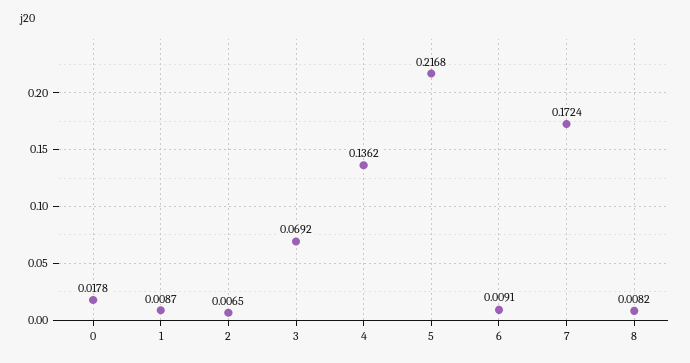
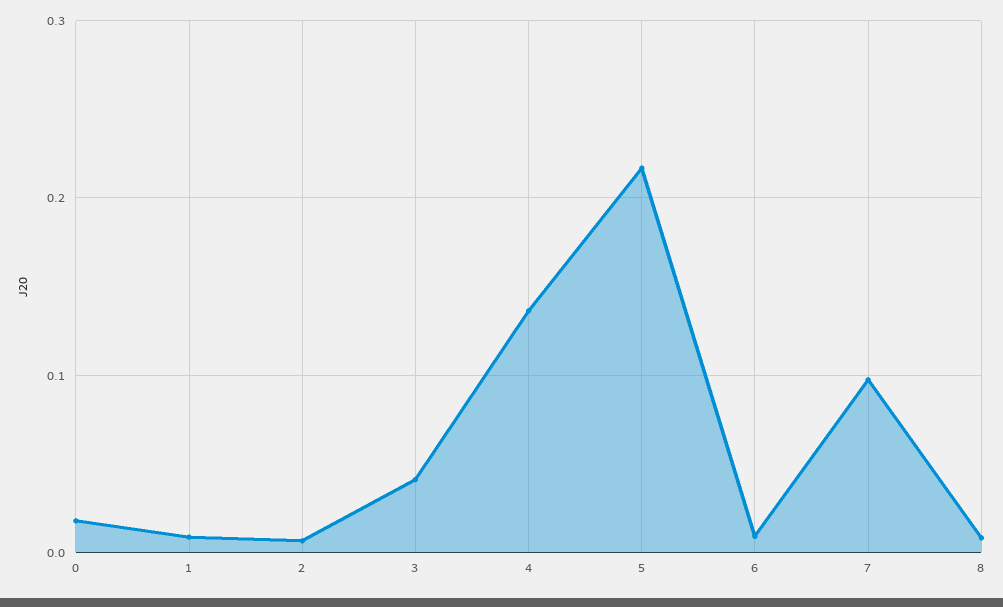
3: 0.0692 -> 0.04
7: 0.1724 -> 0.1

